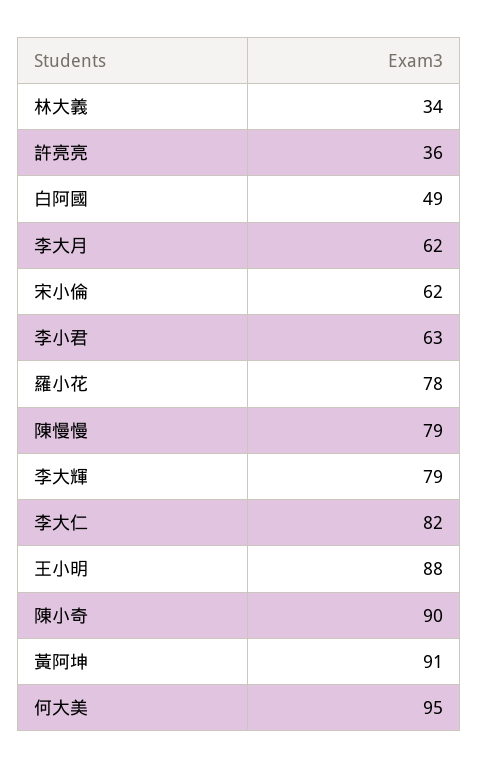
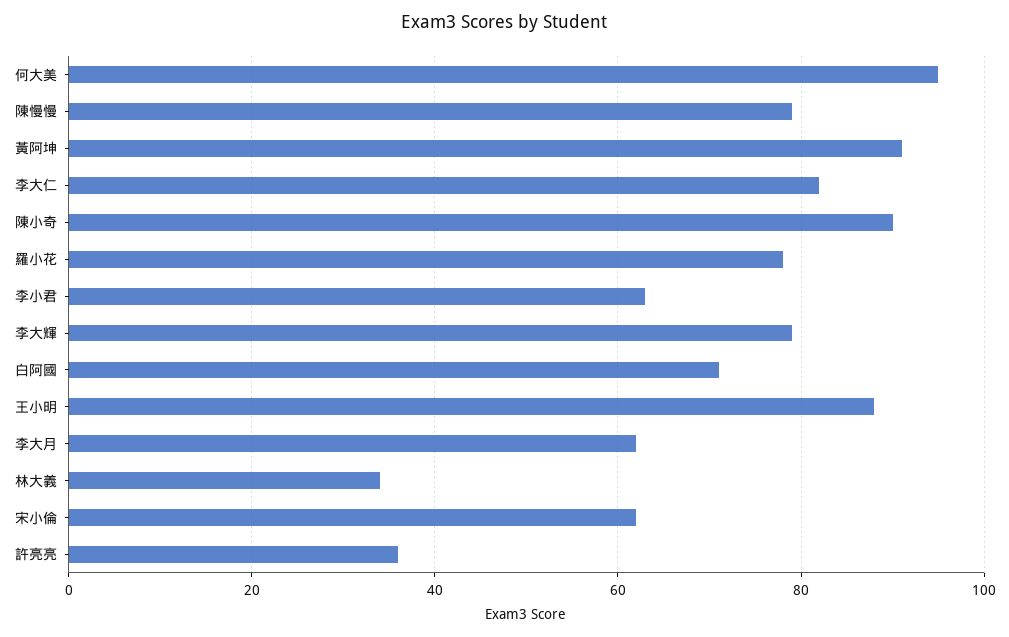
白阿國: 49 -> 70

